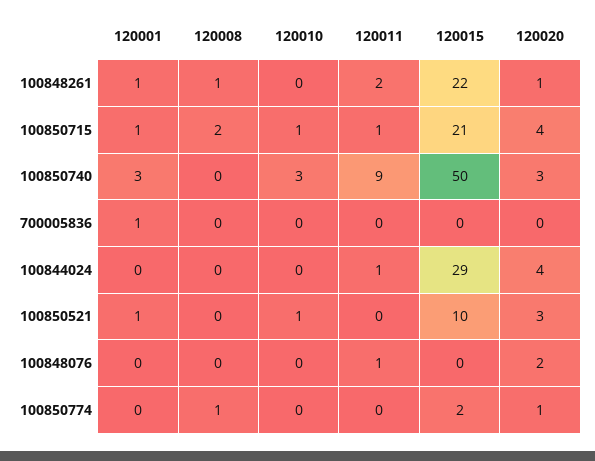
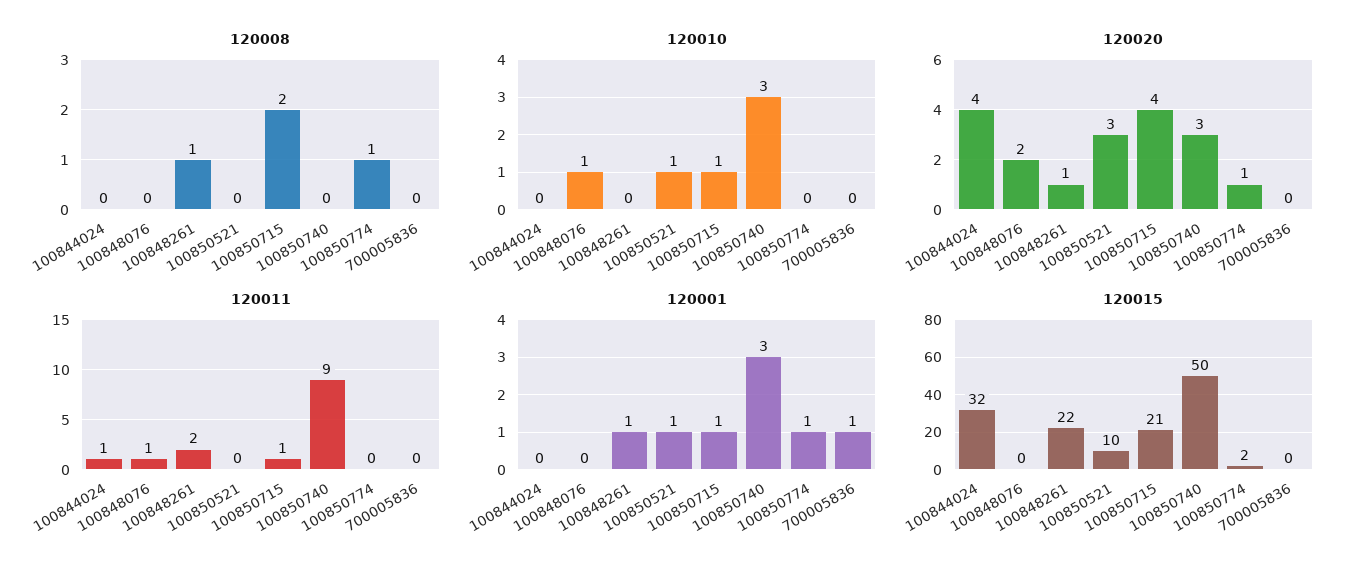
120015, 100844024: 29 -> 32
120010, 100848076: 0 -> 1
120001, 100850774: 0 -> 1

